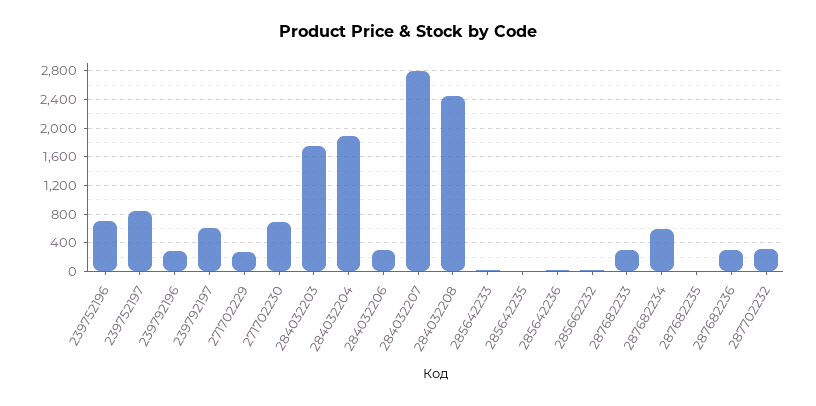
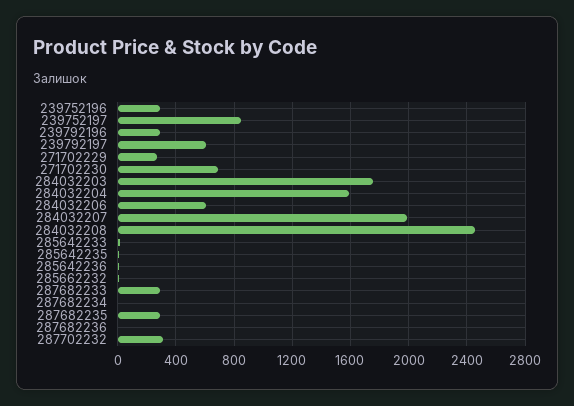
239752196: 700 -> 300
284032204: 1900 -> 1600
284032206: 300 -> 600
284032207: 2800 -> 2000
287682234: 600 -> 0
287682235: 0 -> 300
287682236: 300 -> 0

